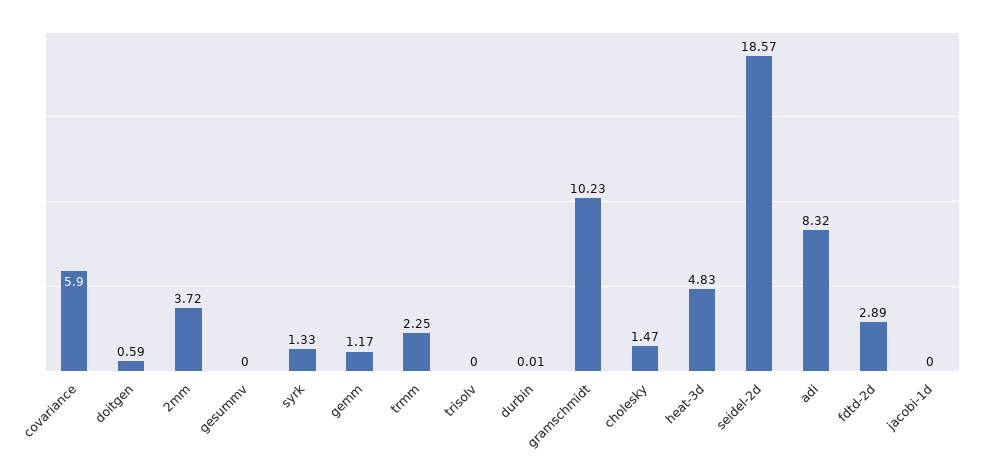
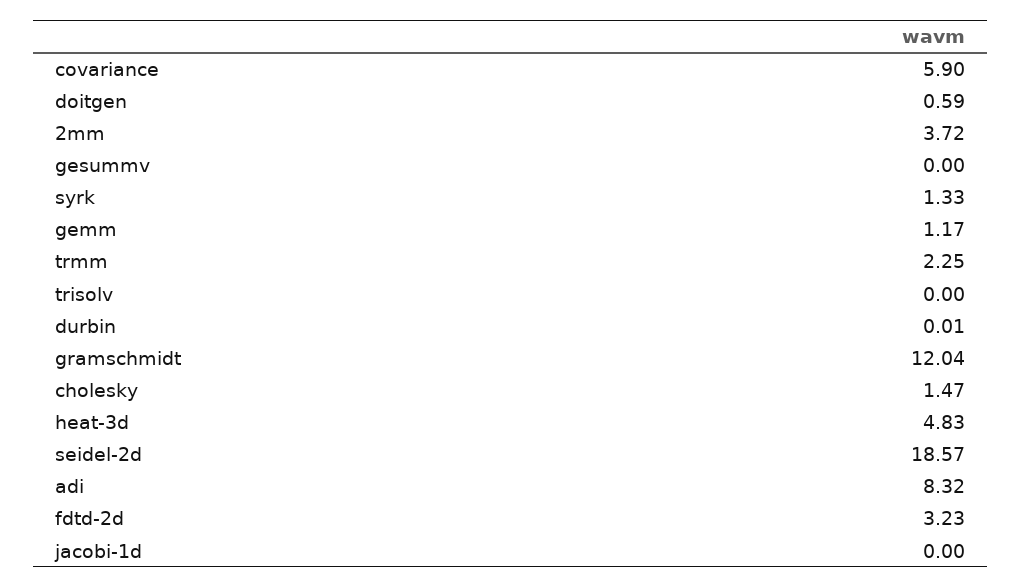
gramschmidt: 10.23 -> 12.04
fdtd-2d: 2.89 -> 3.23

